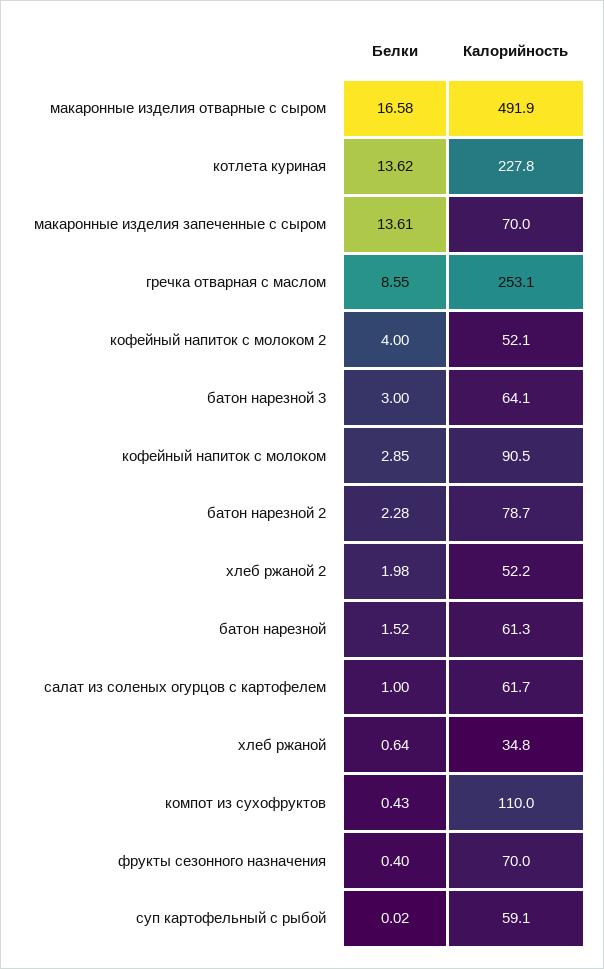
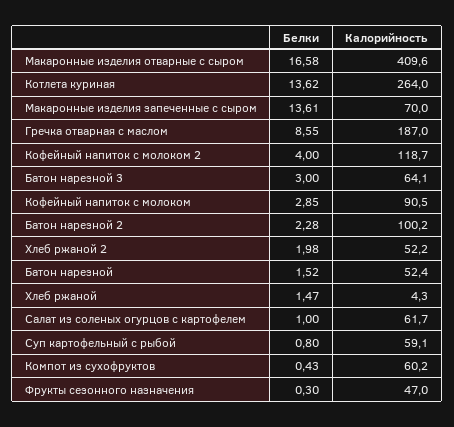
Калорийность, макаронные изделия отварные с сыром: 491.9 -> 409.6
Калорийность, котлета куриная: 227.8 -> 264
Калорийность, гречка отварная с маслом: 253.1 -> 187
Калорийность, кофейный напиток с молоком 2: 52.1 -> 118.7
Калорийность, батон нарезной 2: 78.7 -> 100.2
Калорийность, батон нарезной: 61.3 -> 52.4
Белки, хлеб ржаной: 0.64 -> 1.47
Калорийность, хлеб ржаной: 34.8 -> 4.3
Калорийность, компот из сухофруктов: 110 -> 60.2
Белки, фрукты сезонного назначения: 0.4 -> 0.3
Калорийность, фрукты сезонного назначения: 70 -> 47
Белки, суп картофельный с рыбой: 0.02 -> 0.8

